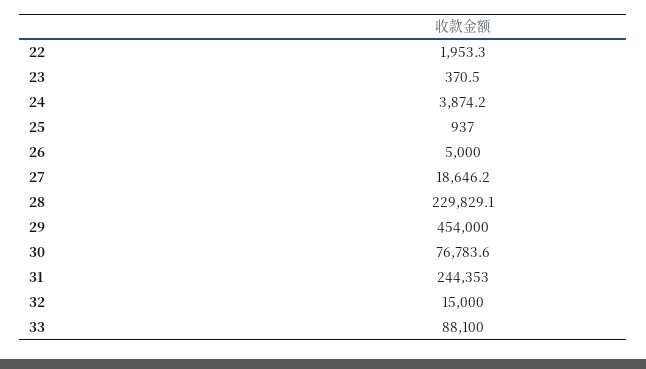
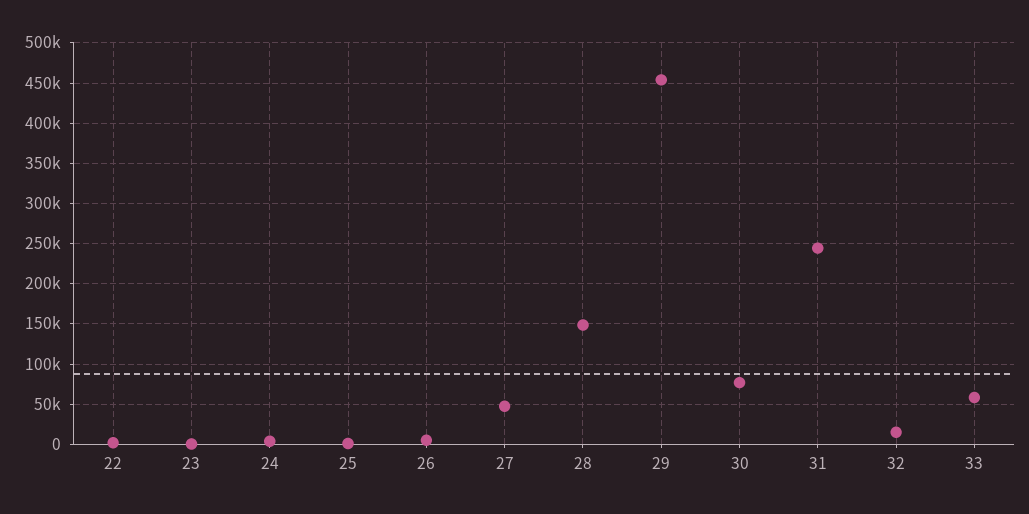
27: 18646.2 -> 50000
28: 229829.1 -> 150000
33: 88100 -> 60000

